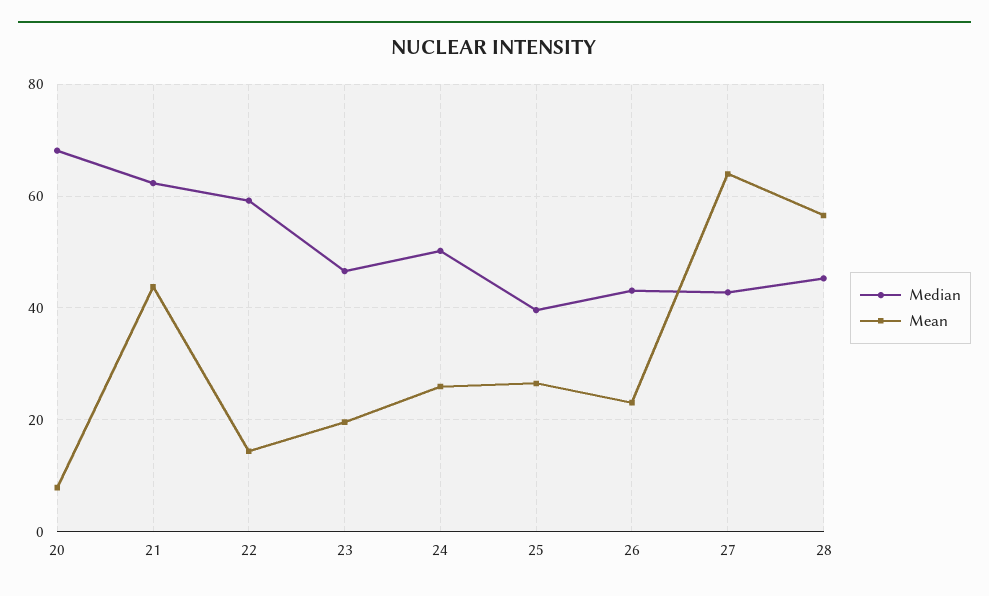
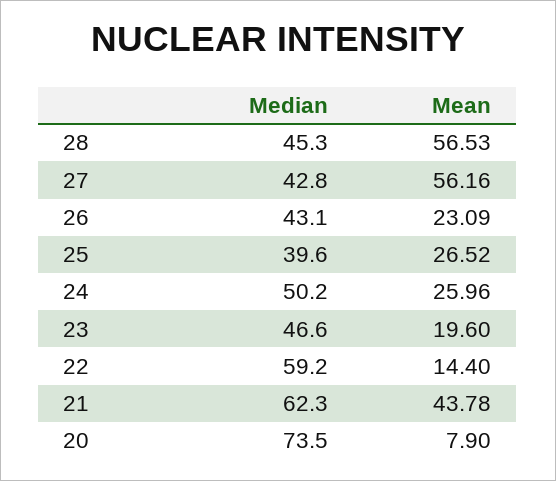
Median, 20: 68 -> 73.5
Mean, 27: 64 -> 56.16

